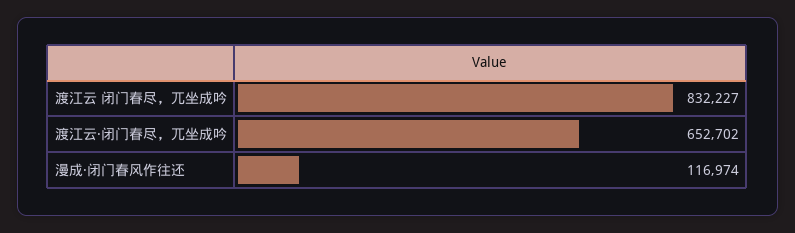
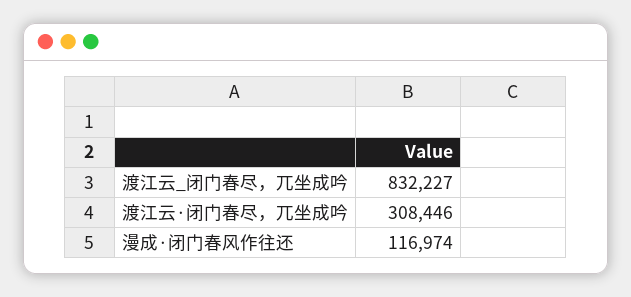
渡江云·闭门春尽，兀坐成吟: 652702 -> 308446

